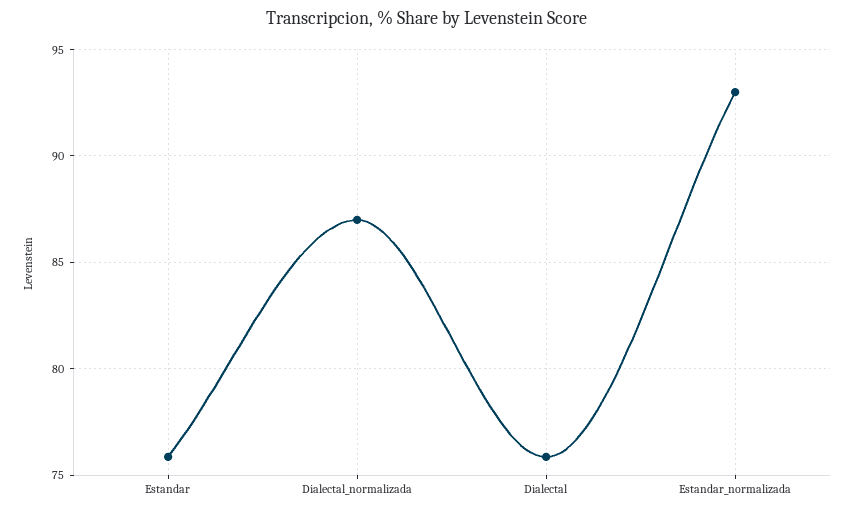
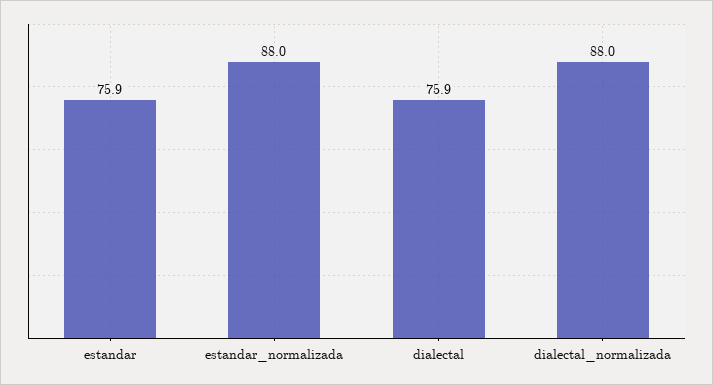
Dialectal_normalizada: 87 -> 88
Estandar_normalizada: 93 -> 88

